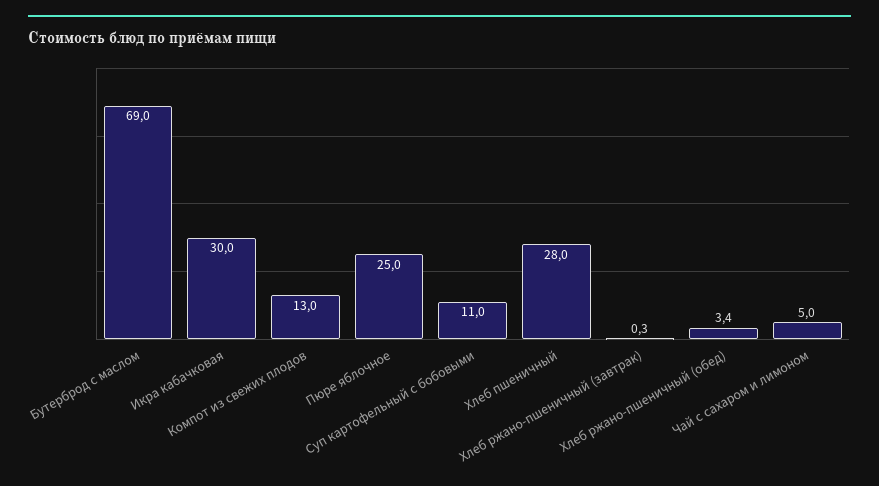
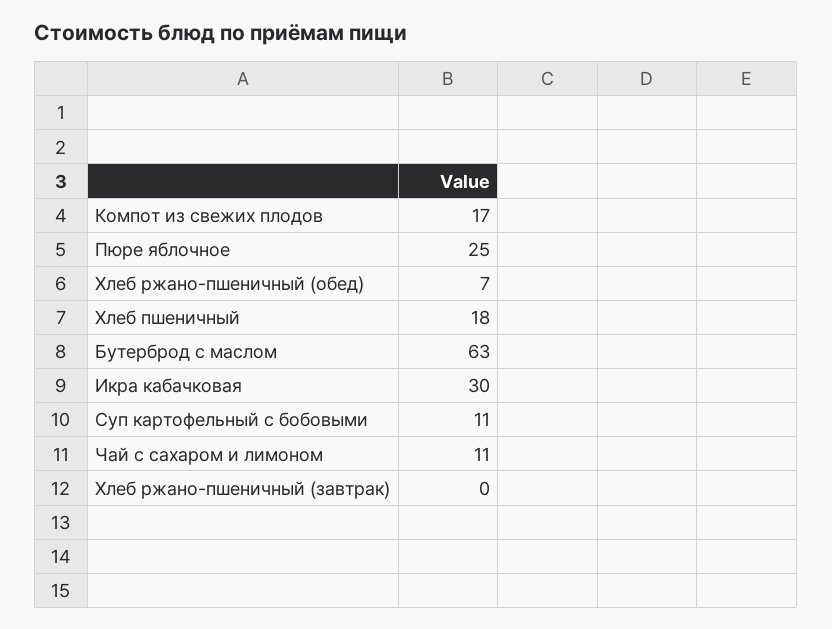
Бутерброд с маслом: 69 -> 63
Компот из свежих плодов: 13 -> 17
Хлеб пшеничный: 28 -> 18
Хлеб ржано-пшеничный (обед): 3.4 -> 7
Чай с сахаром и лимоном: 5 -> 11

